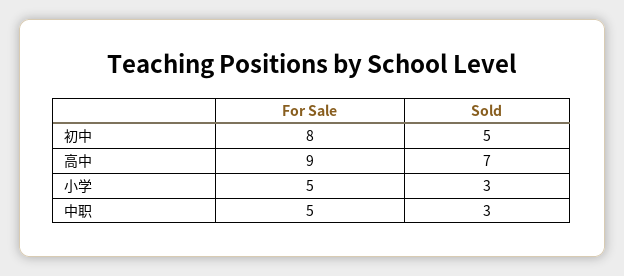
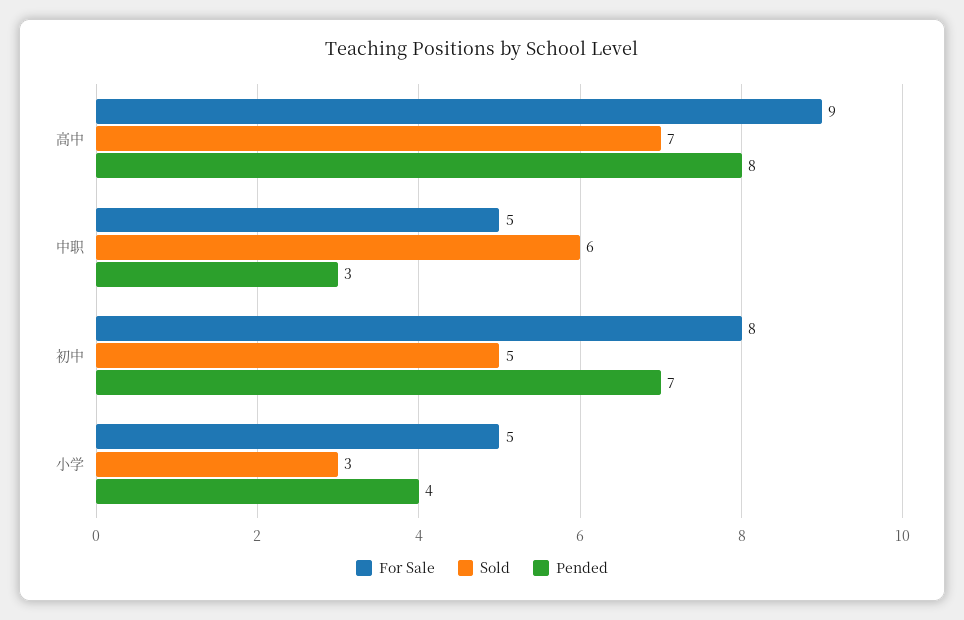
Sold, 中职: 3 -> 6
Pended, 高中: none -> 8
Pended, 中职: none -> 3
Pended, 初中: none -> 7
Pended, 小学: none -> 4

